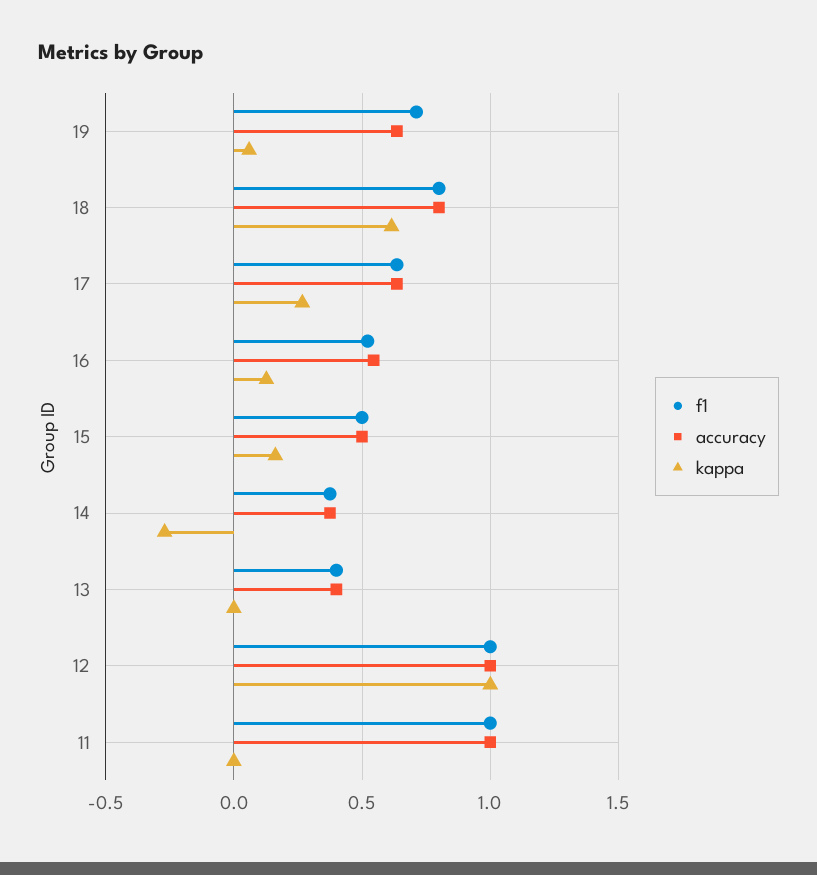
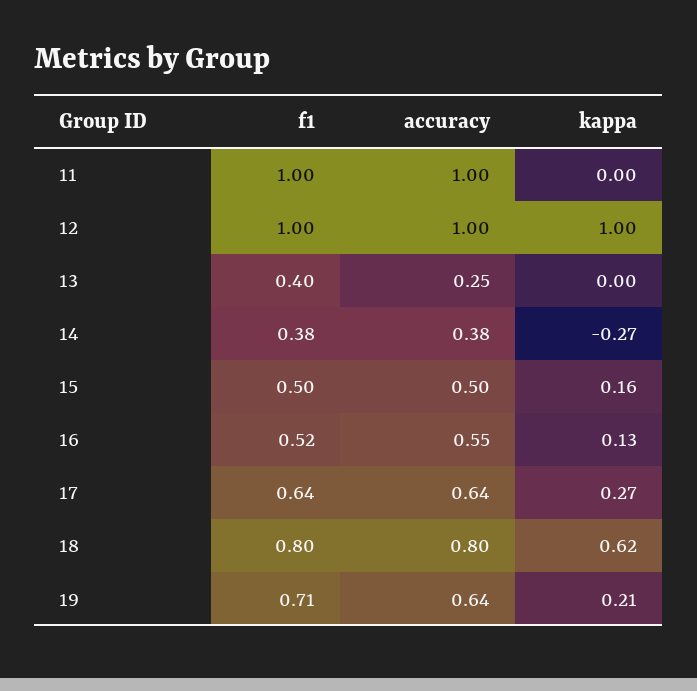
kappa, 19: 0.05 -> 0.21
accuracy, 13: 0.4 -> 0.25

